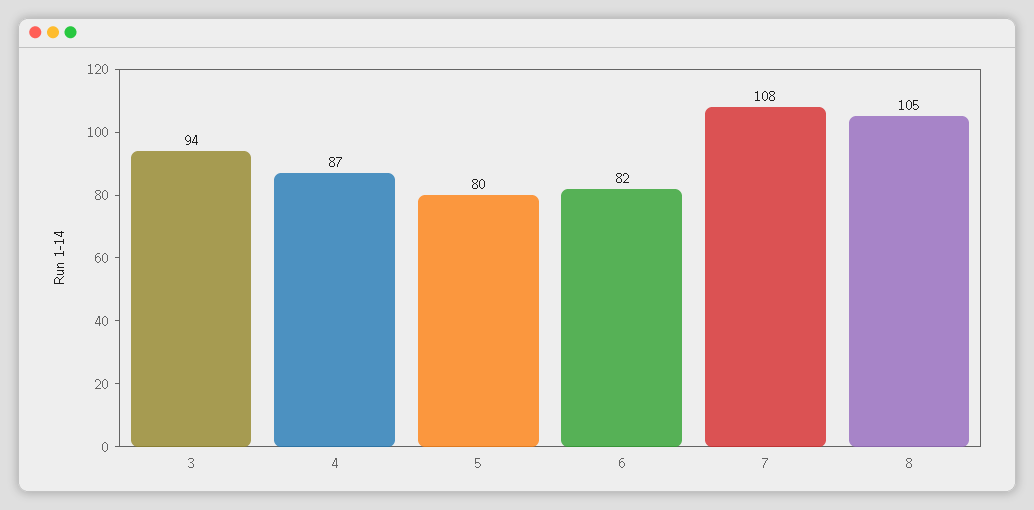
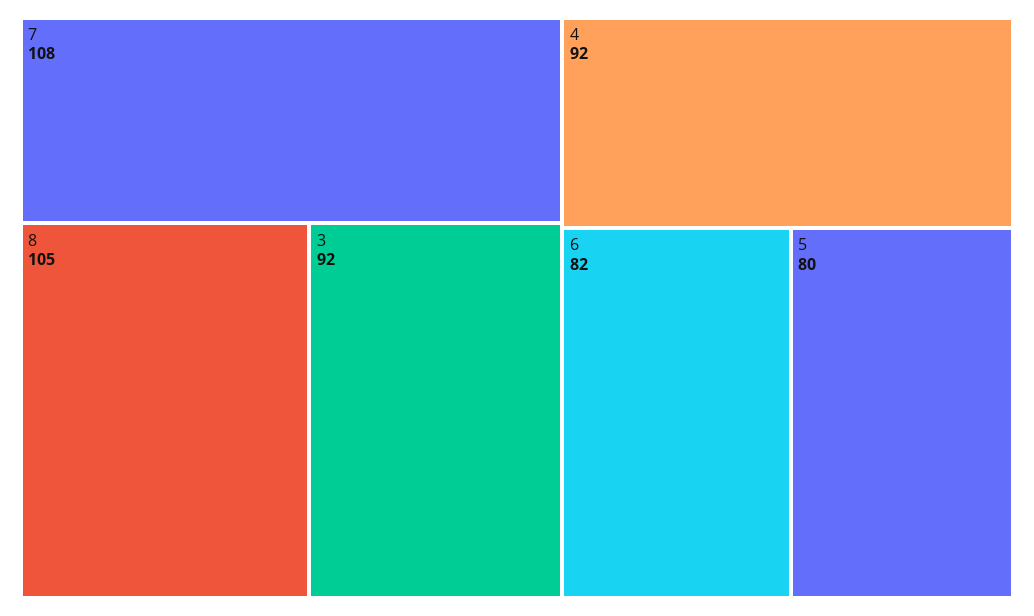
3: 94 -> 92
4: 87 -> 92

